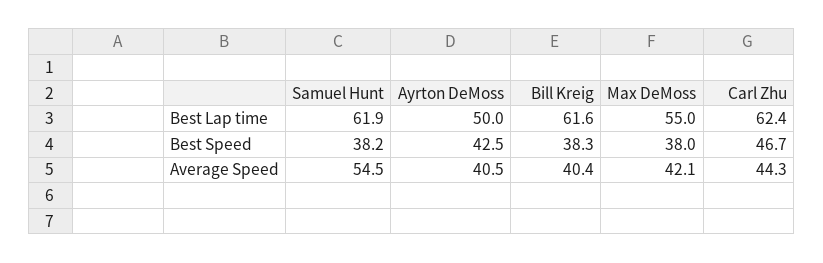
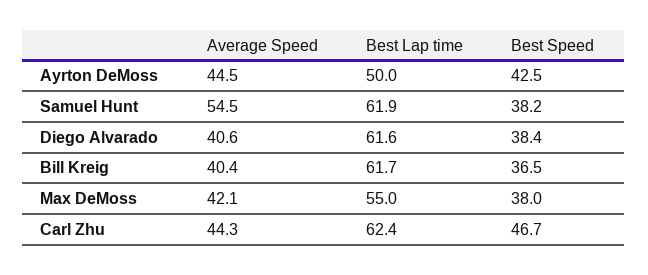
Bill Kreig, Best Lap time: 61.6 -> 61.7
Bill Kreig, Best Speed: 38.3 -> 36.5
Ayrton DeMoss, Average Speed: 40.5 -> 44.5
Diego Alvarado, Average Speed: none -> 40.6
Diego Alvarado, Best Lap time: none -> 61.6
Diego Alvarado, Best Speed: none -> 38.4

